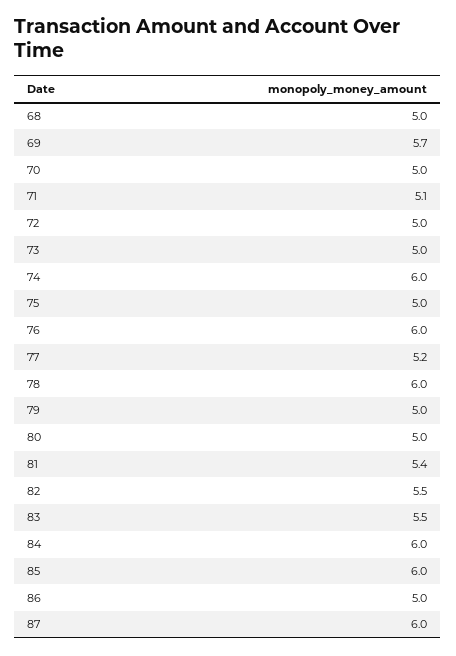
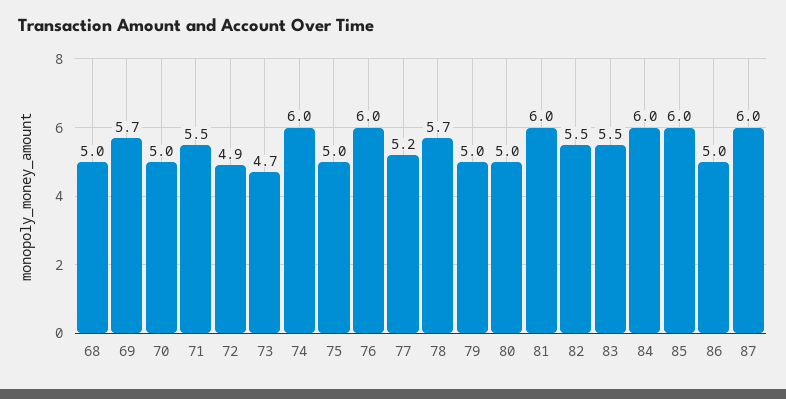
71: 5.1 -> 5.5
72: 5 -> 4.9
73: 5 -> 4.7
78: 6 -> 5.7
81: 5.4 -> 6

